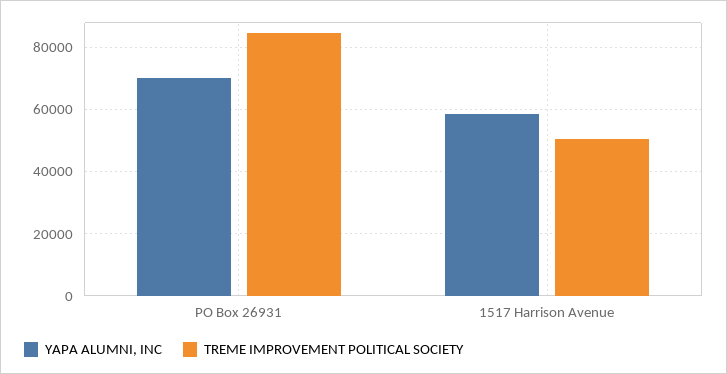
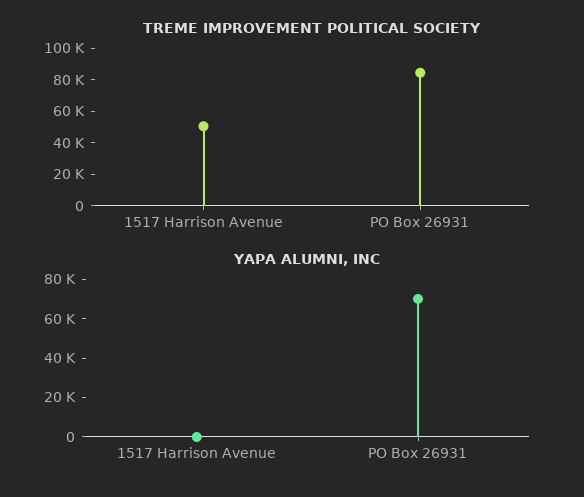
YAPA ALUMNI, INC, 1517 Harrison Avenue: 58000 -> 0

